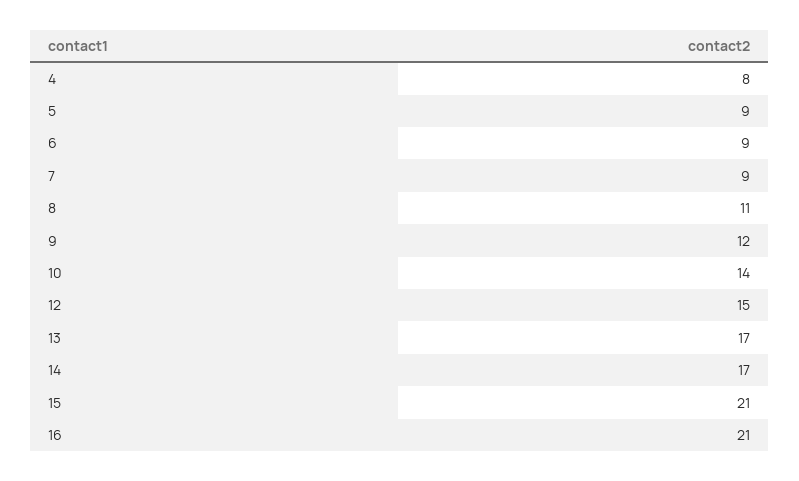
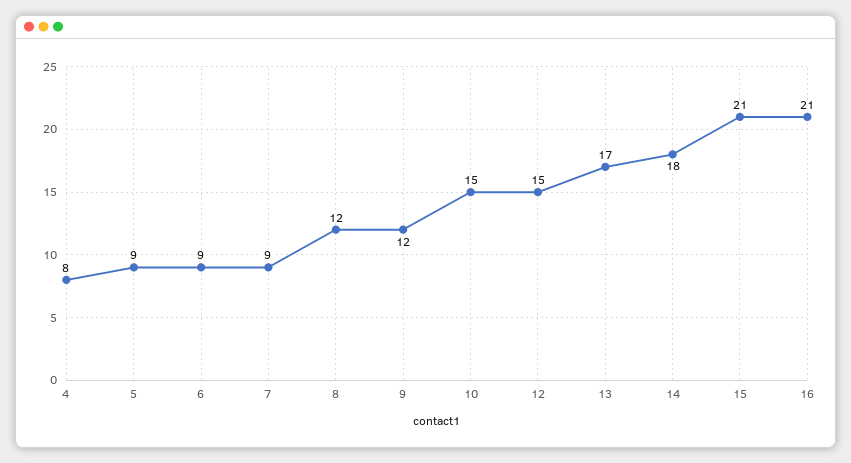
8: 11 -> 12
10: 14 -> 15
14: 17 -> 18

